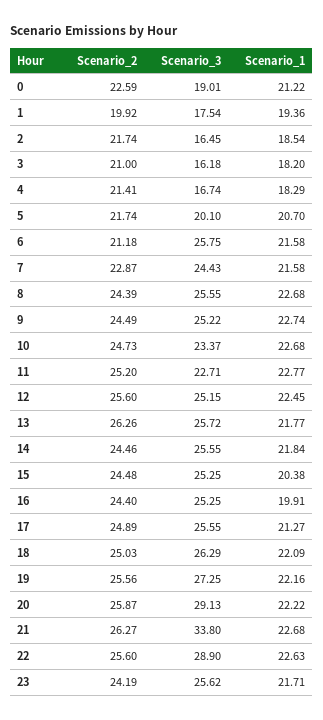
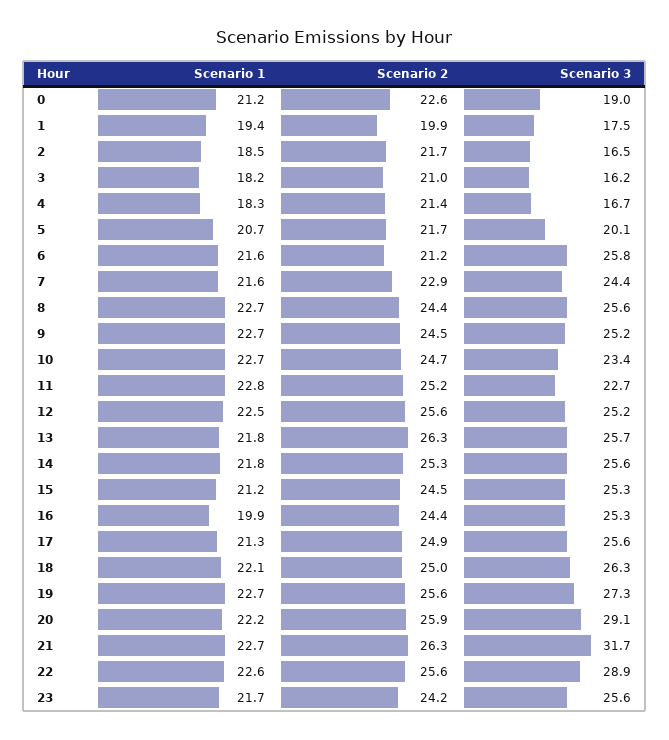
Scenario_2, 14: 24.46 -> 25.3
Scenario_1, 15: 20.38 -> 21.2
Scenario_1, 19: 22.16 -> 22.7
Scenario_3, 21: 33.8 -> 31.7

